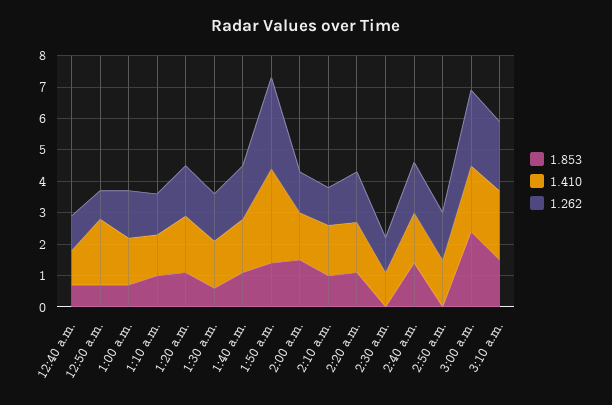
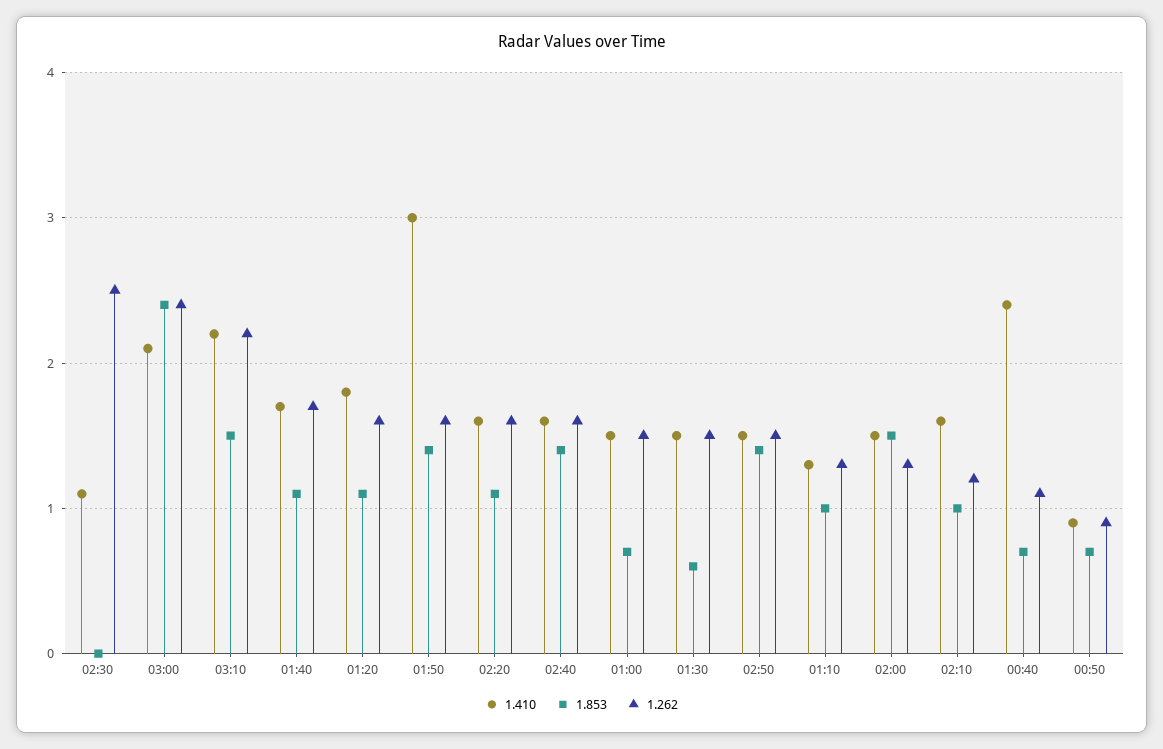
1.410, 12:40 a.m.: 1 -> 2.4
1.410, 12:50 a.m.: 2 -> 0.9
1.262, 1:50 a.m.: 3 -> 1.6
1.262, 2:30 a.m.: 1 -> 2.5
1.853, 2:50 a.m.: 0 -> 1.4

